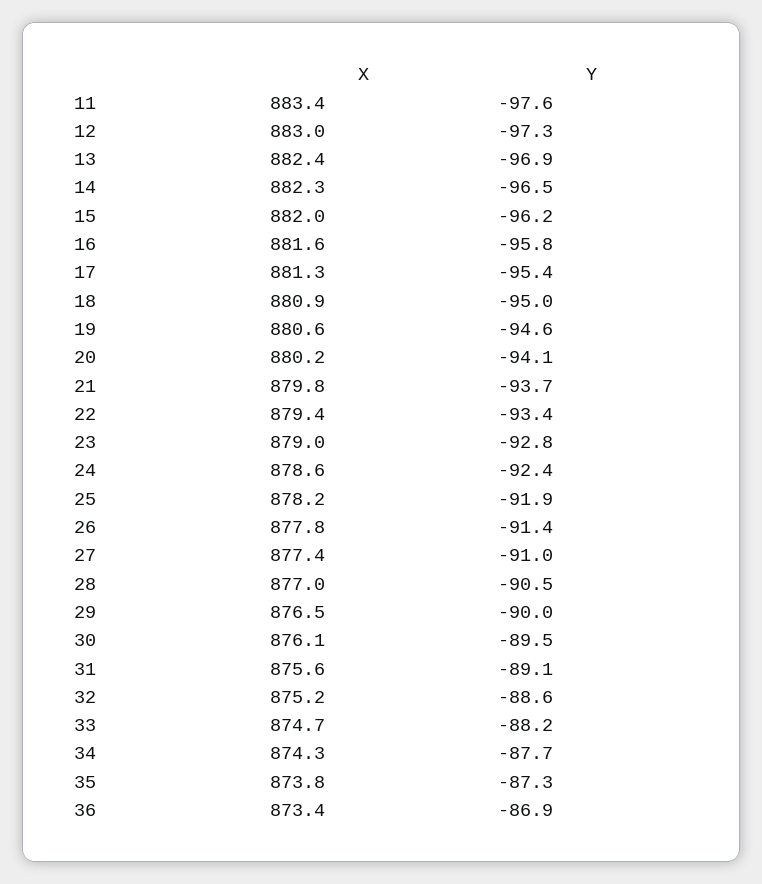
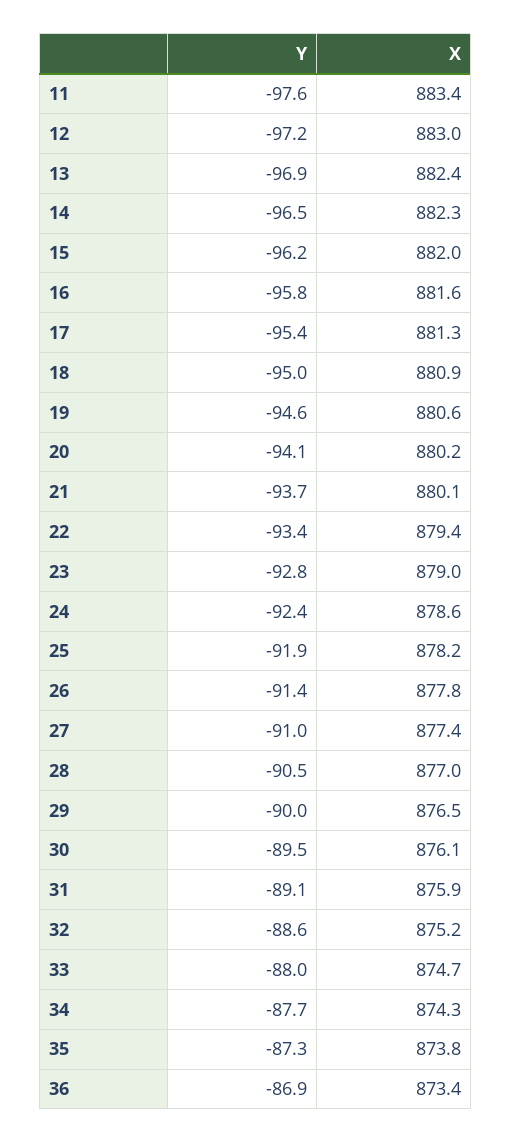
Y, 12: -97.3 -> -97.2
X, 21: 879.8 -> 880.1
X, 31: 875.6 -> 875.9
Y, 33: -88.2 -> -88

